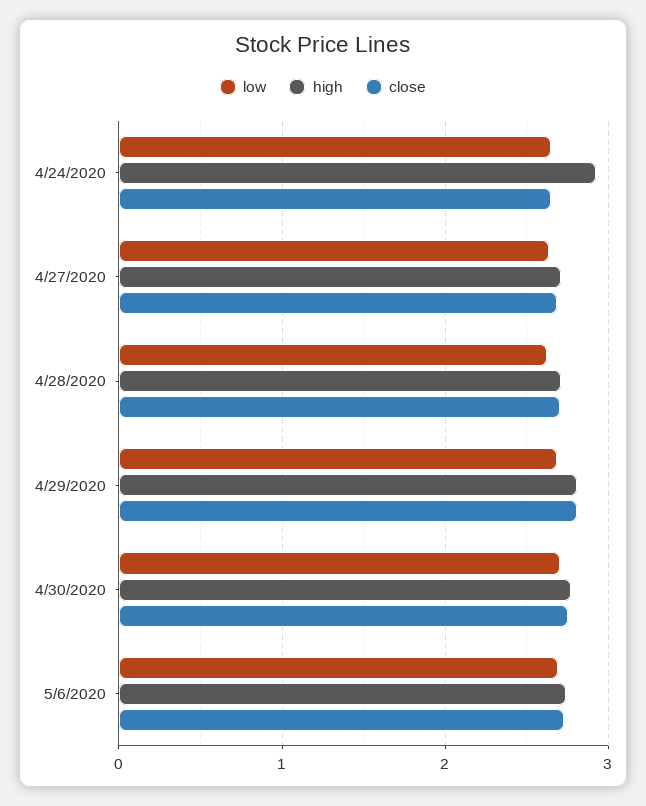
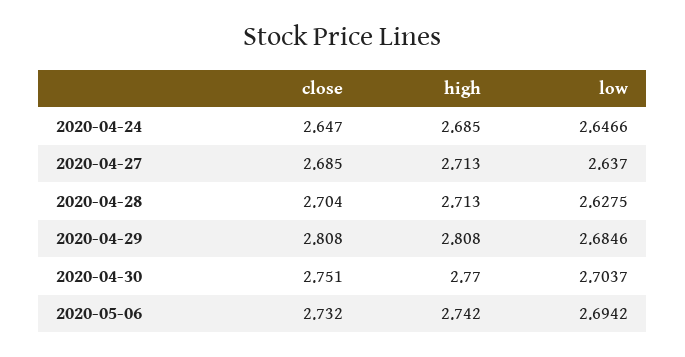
high, 4/24/2020: 2.9 -> 2.685

